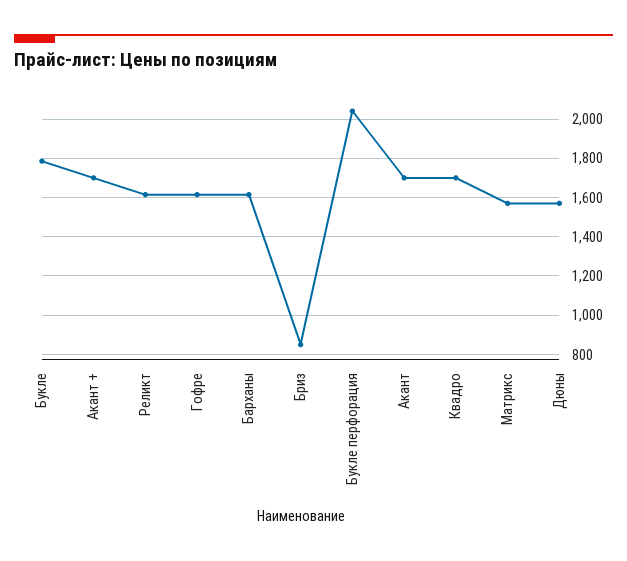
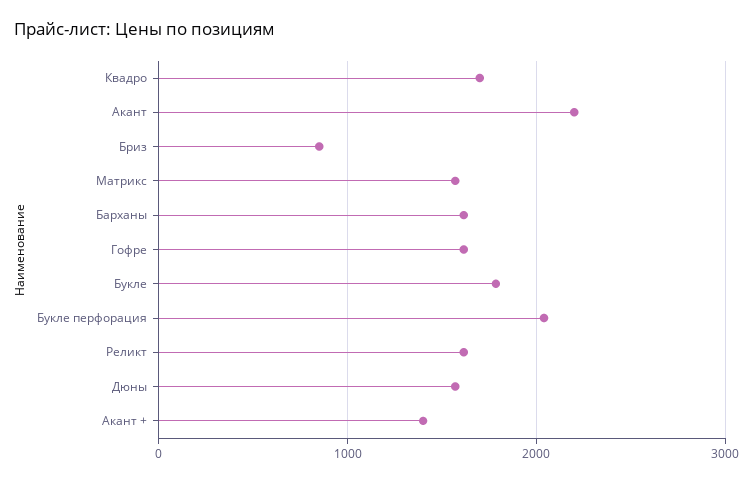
Акант +: 1700 -> 1400
Акант: 1700 -> 2200

